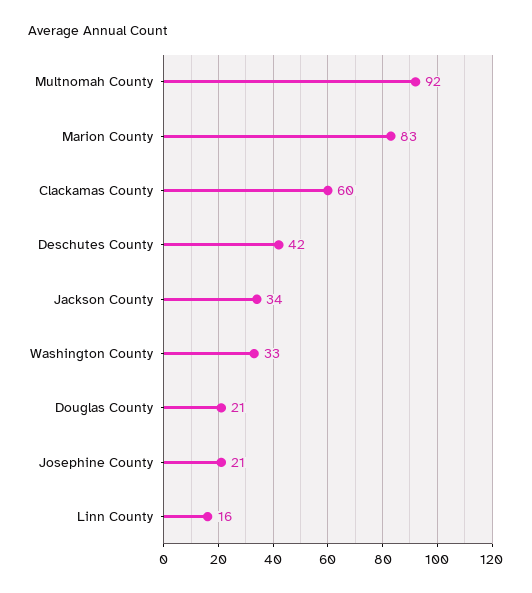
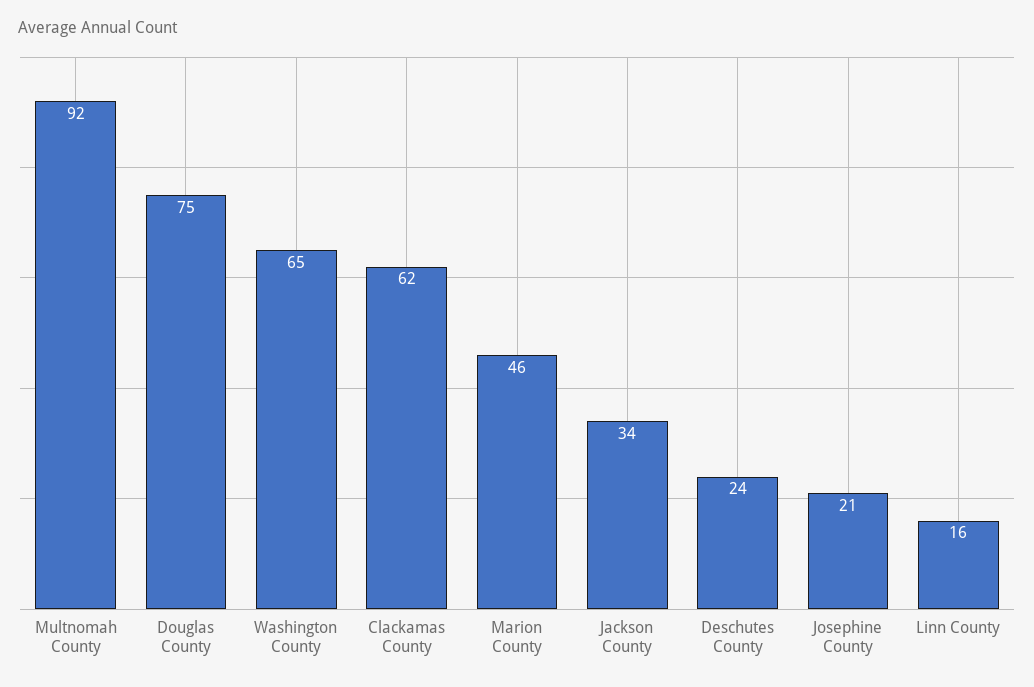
Marion County: 83 -> 46
Clackamas County: 60 -> 62
Deschutes County: 42 -> 24
Washington County: 33 -> 65
Douglas County: 21 -> 75

